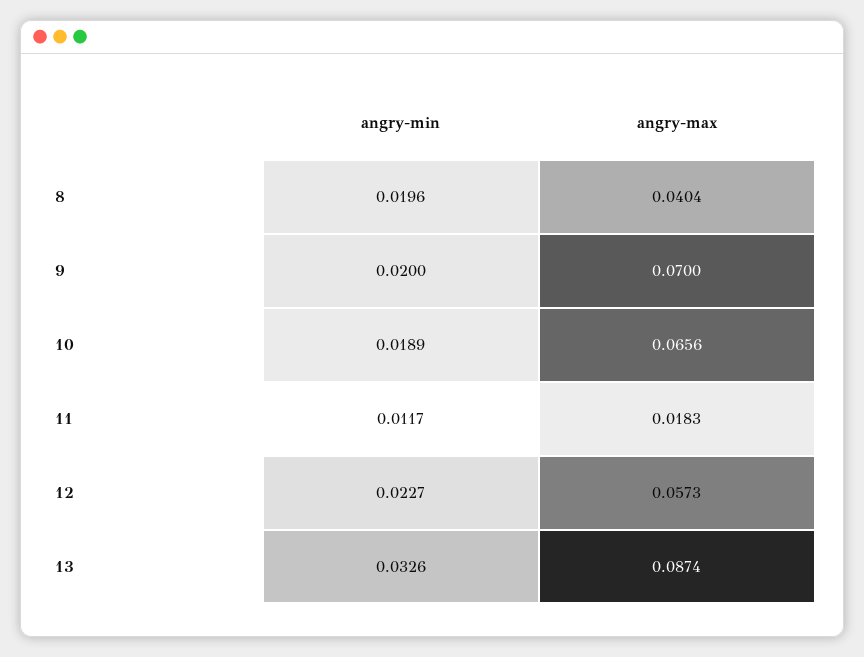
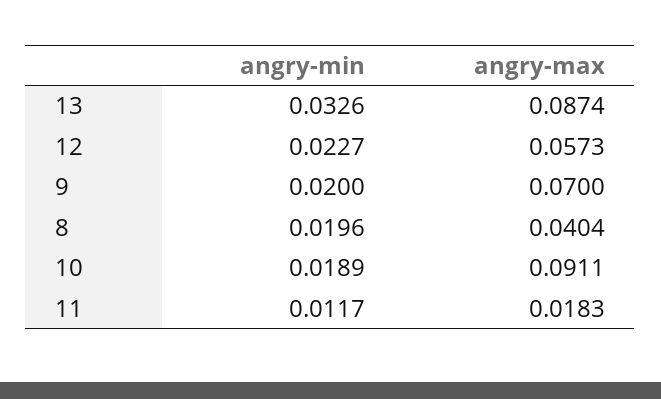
angry-max, 10: 0.0656 -> 0.0911

